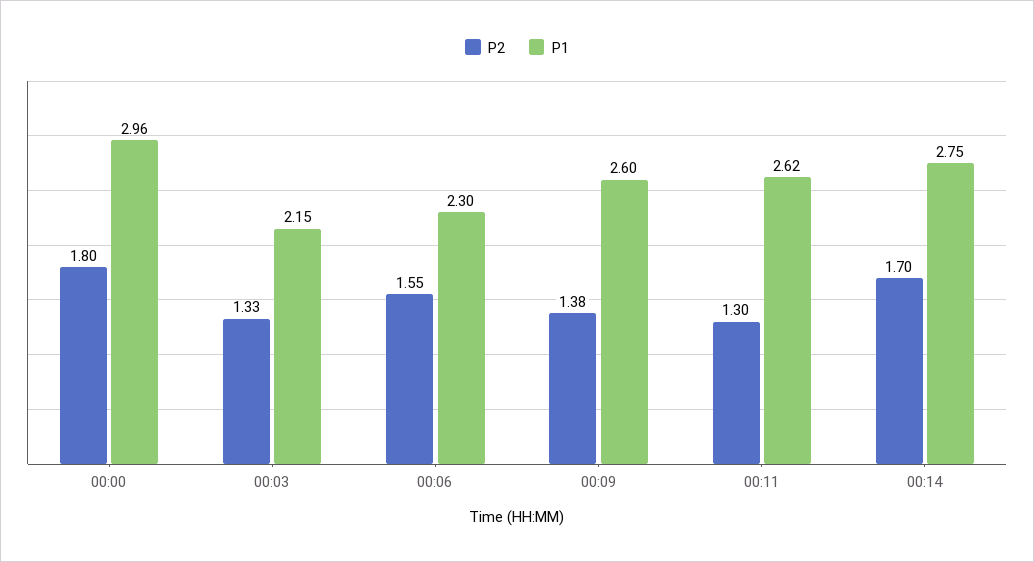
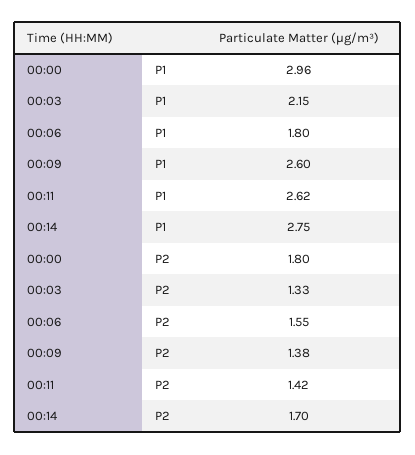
P1, 00:06: 2.3 -> 1.8
P2, 00:11: 1.3 -> 1.42

